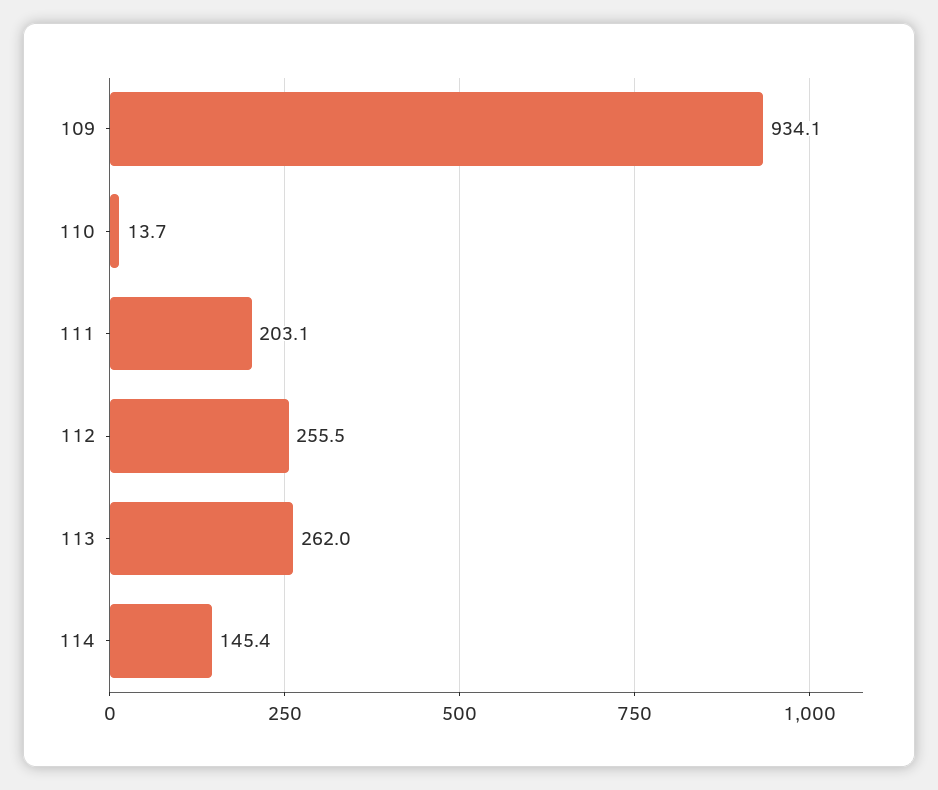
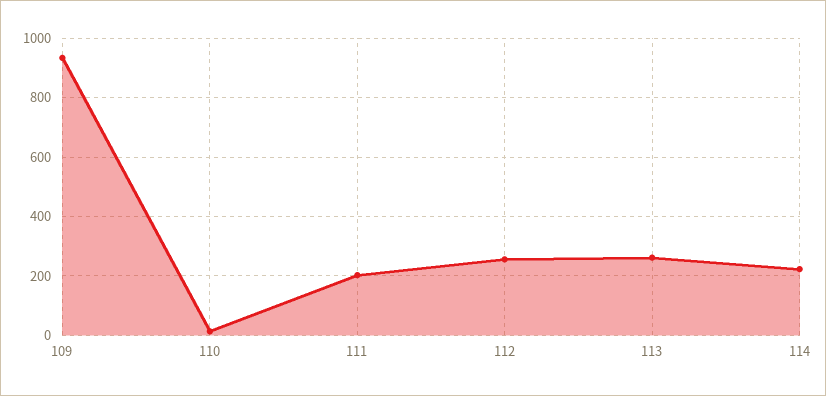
114: 145.4 -> 225

